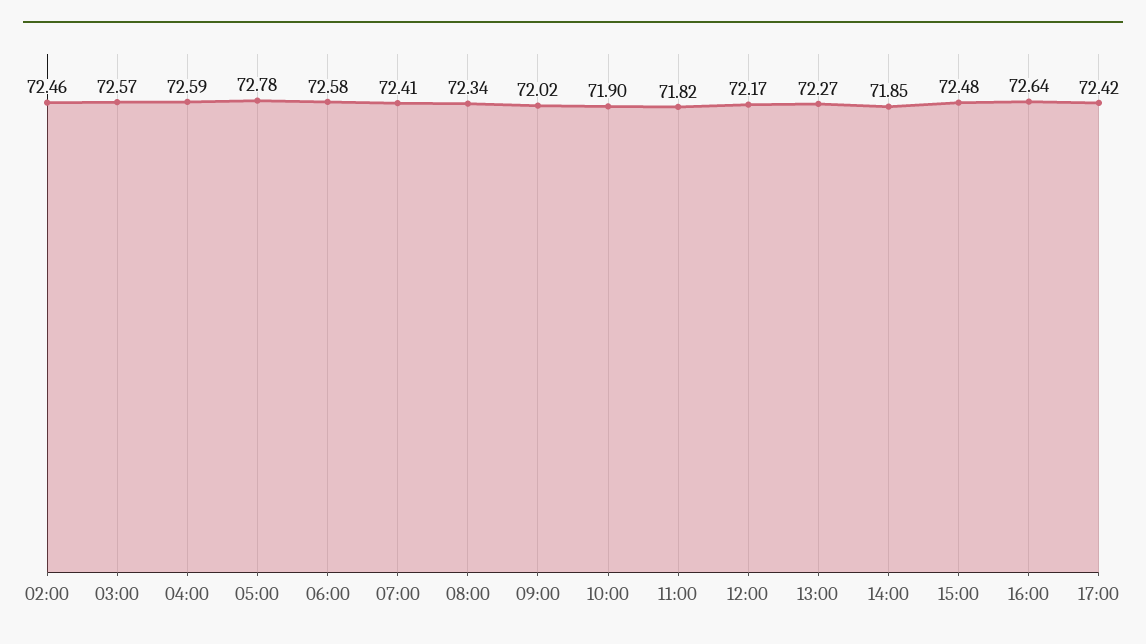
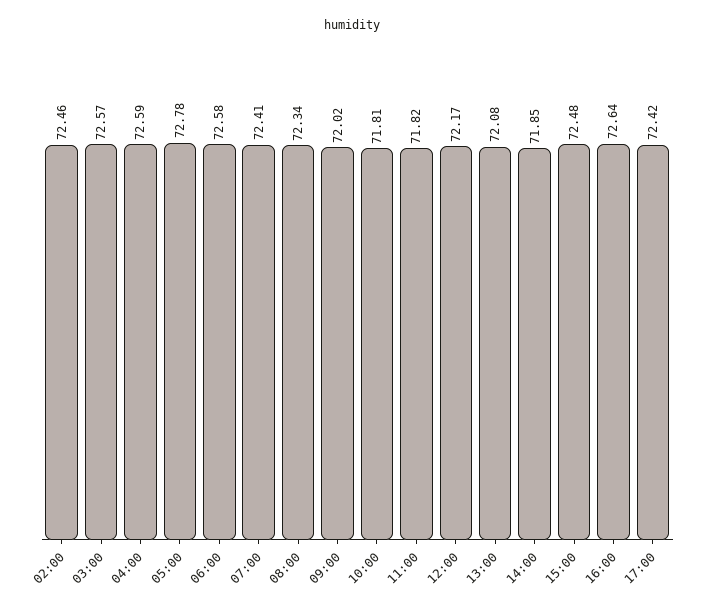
10:00: 71.9 -> 71.81
13:00: 72.27 -> 72.08

